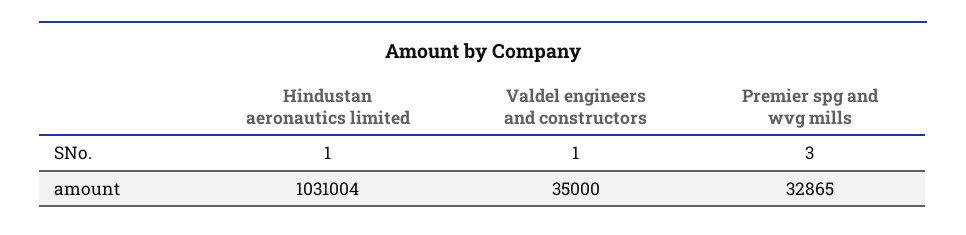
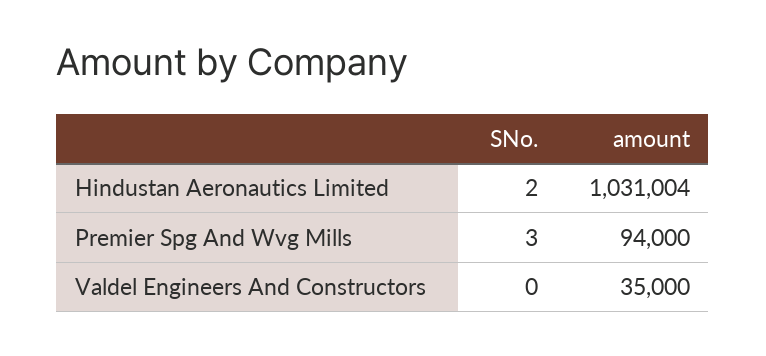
Hindustan aeronautics limited, SNo.: 1 -> 2
Valdel engineers and constructors, SNo.: 1 -> 0
Premier spg and wvg mills, amount: 32865 -> 94000

